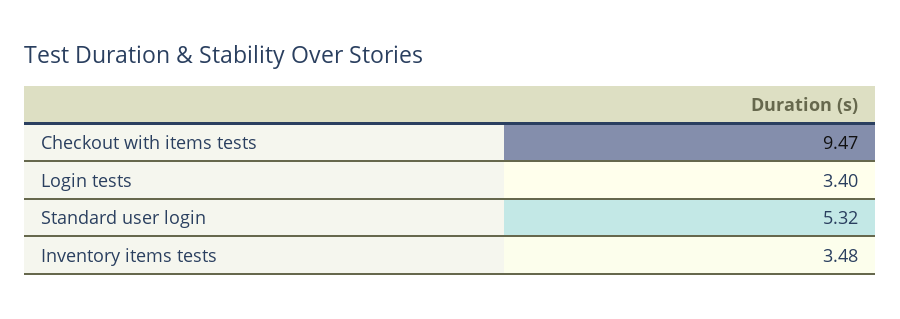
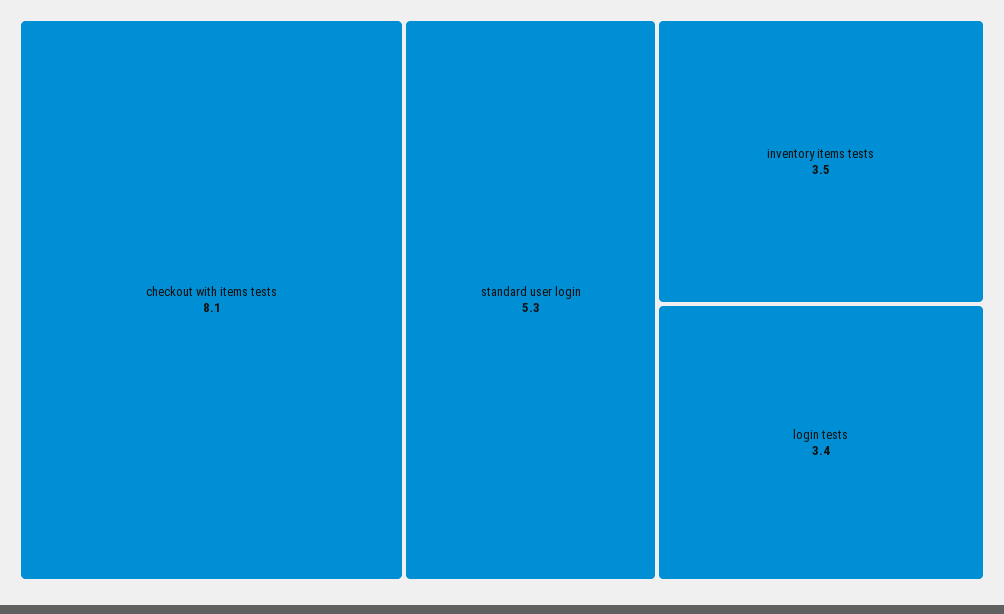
Checkout with items tests: 9.47 -> 8.1

